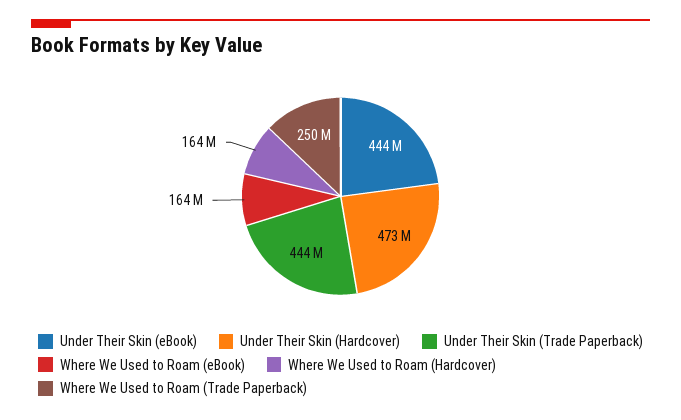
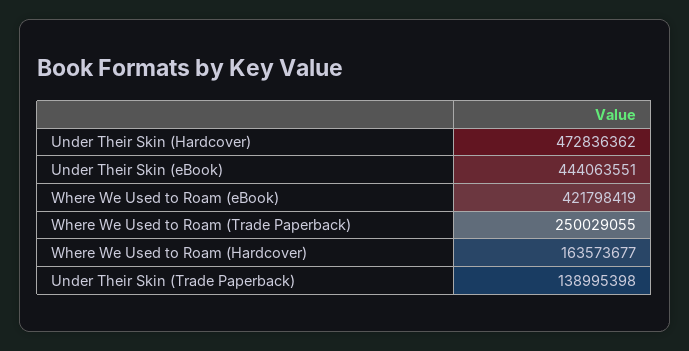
Under Their Skin (Trade Paperback): 444000000 -> 138995398
Where We Used to Roam (eBook): 164000000 -> 421798419

